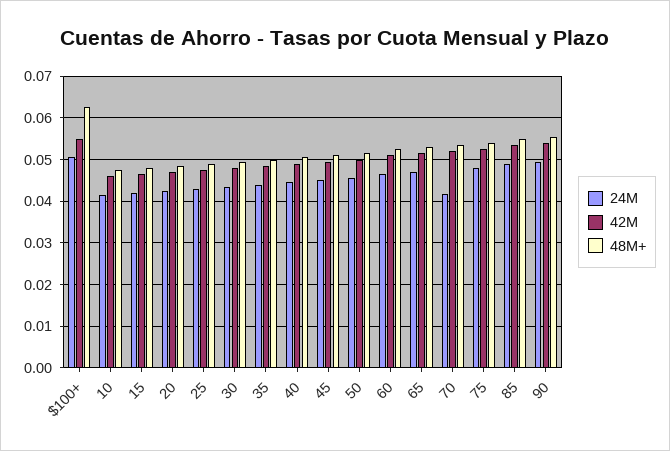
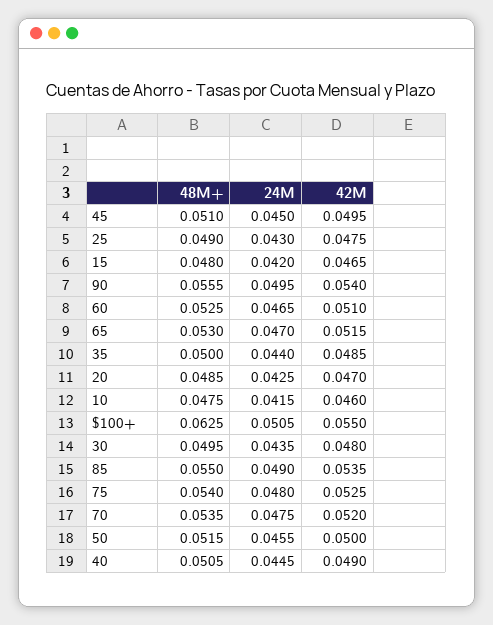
24M, 70: 0.042 -> 0.0475

